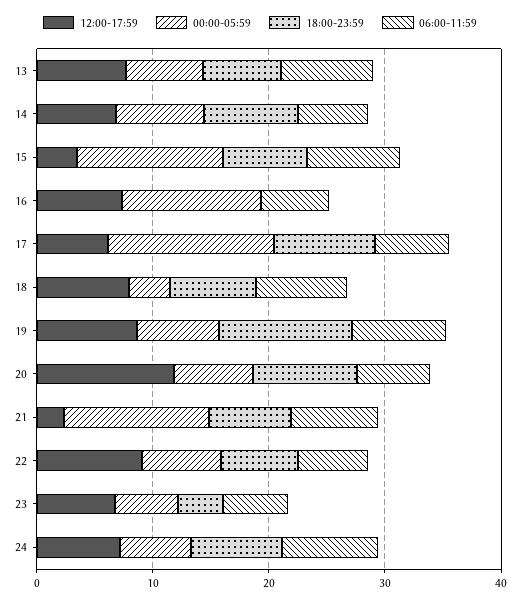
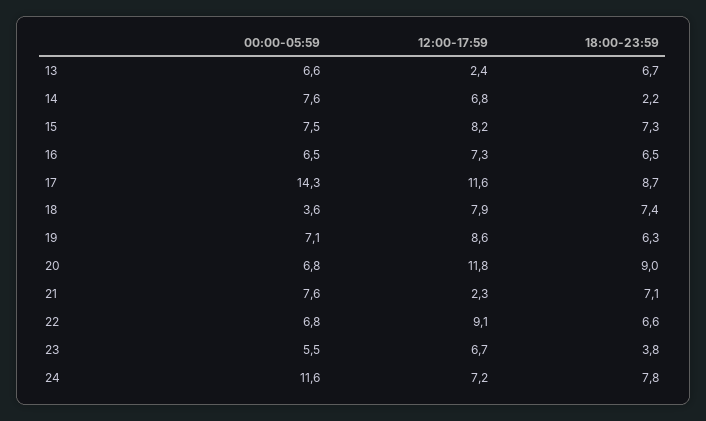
12:00-17:59, 13: 8 -> 2.4
06:00-11:59, 13: 8 -> none
18:00-23:59, 14: 8 -> 2.2
06:00-11:59, 14: 6 -> none
12:00-17:59, 15: 4 -> 8.2
00:00-05:59, 15: 12 -> 7.5
06:00-11:59, 15: 8 -> none
00:00-05:59, 16: 12 -> 6.5
18:00-23:59, 16: 0 -> 6.5
06:00-11:59, 16: 6 -> none
12:00-17:59, 17: 6 -> 11.6
06:00-11:59, 17: 6 -> none
06:00-11:59, 18: 8 -> none
18:00-23:59, 19: 12 -> 6.3
06:00-11:59, 19: 8 -> none
06:00-11:59, 20: 6 -> none
00:00-05:59, 21: 12 -> 7.6
06:00-11:59, 21: 8 -> none
06:00-11:59, 22: 6 -> none
06:00-11:59, 23: 6 -> none
00:00-05:59, 24: 6 -> 11.6
06:00-11:59, 24: 8 -> none

